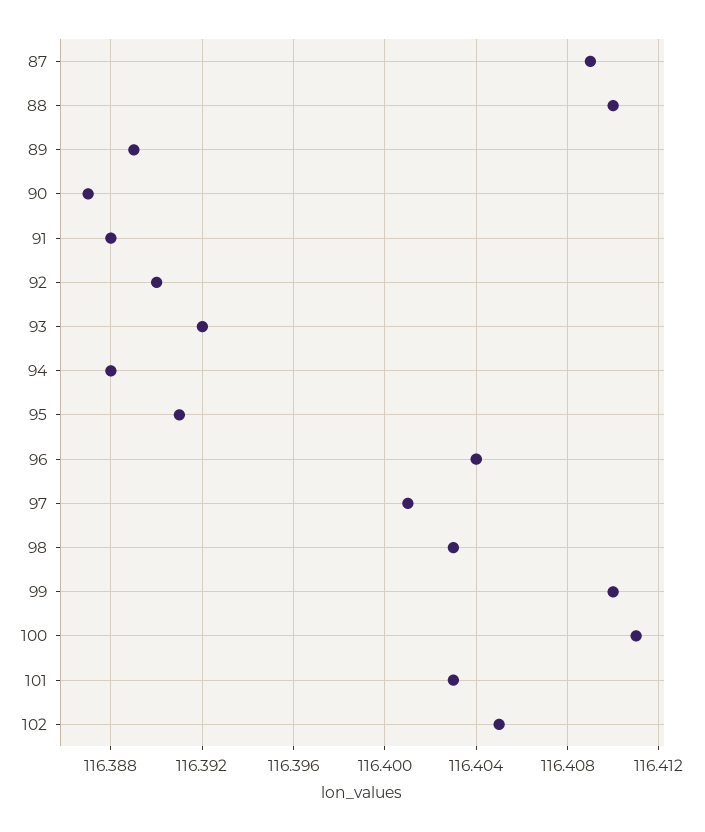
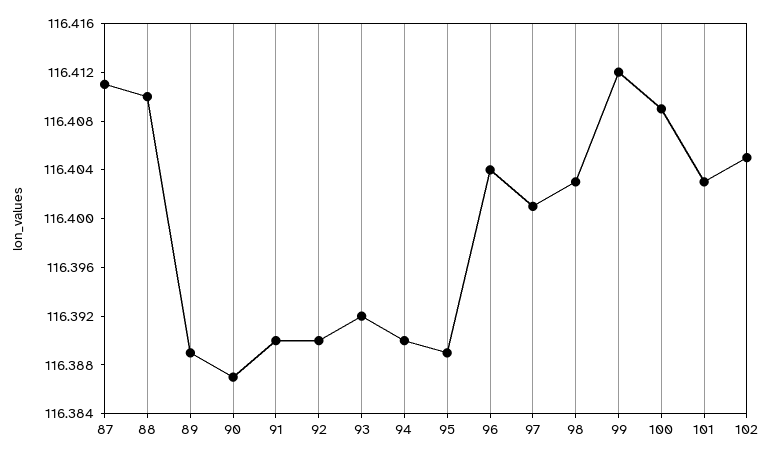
87: 116.409 -> 116.411
91: 116.388 -> 116.39
94: 116.388 -> 116.39
95: 116.391 -> 116.389
99: 116.41 -> 116.412
100: 116.411 -> 116.409

